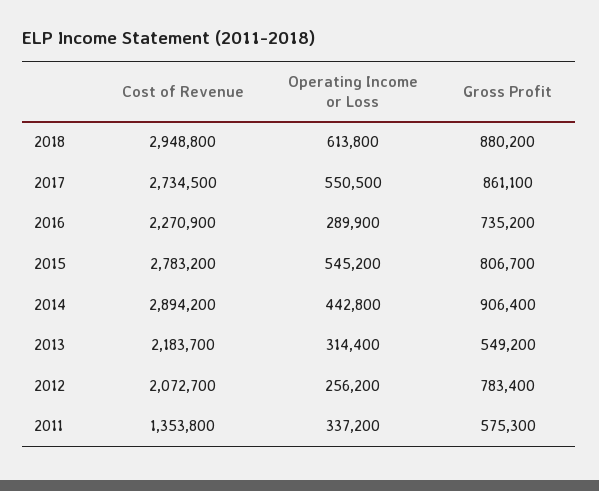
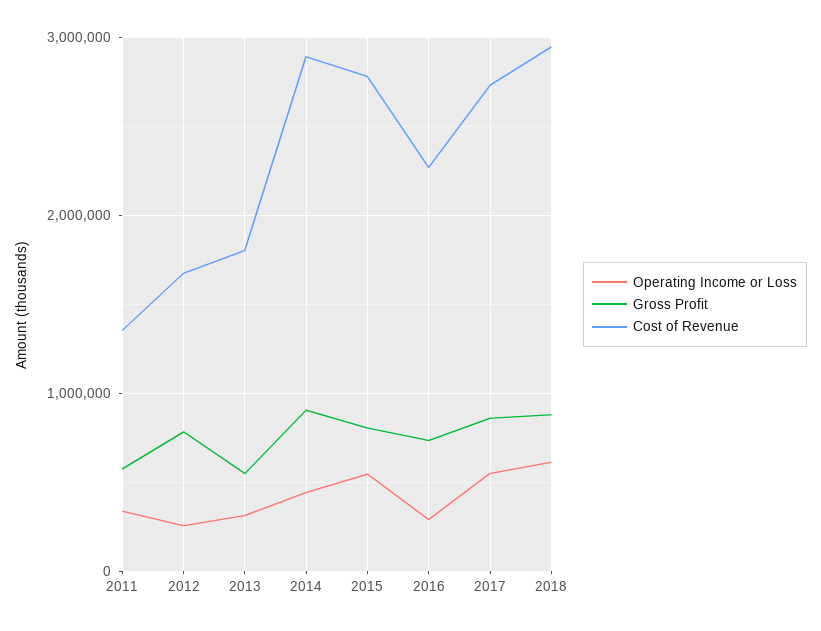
Cost of Revenue, 2013: 2183700 -> 1800000
Cost of Revenue, 2012: 2072700 -> 1700000

